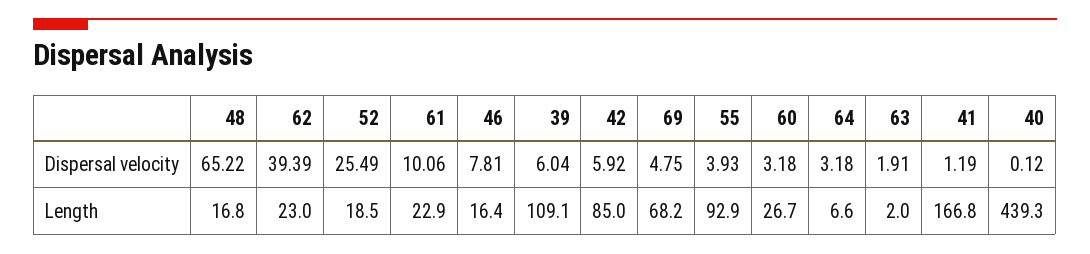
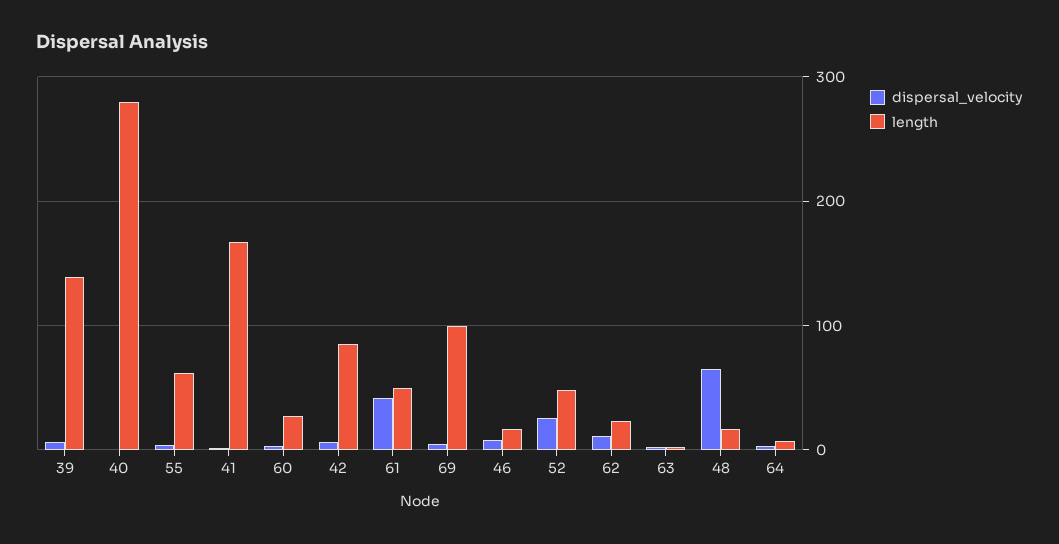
Dispersal velocity, 62: 39.39 -> 10
Dispersal velocity, 61: 10.06 -> 40
Length, 52: 18.5 -> 50
Length, 61: 22.9 -> 50
Length, 39: 109.1 -> 140
Length, 69: 68.2 -> 100
Length, 55: 92.9 -> 60
Length, 40: 439.3 -> 280

